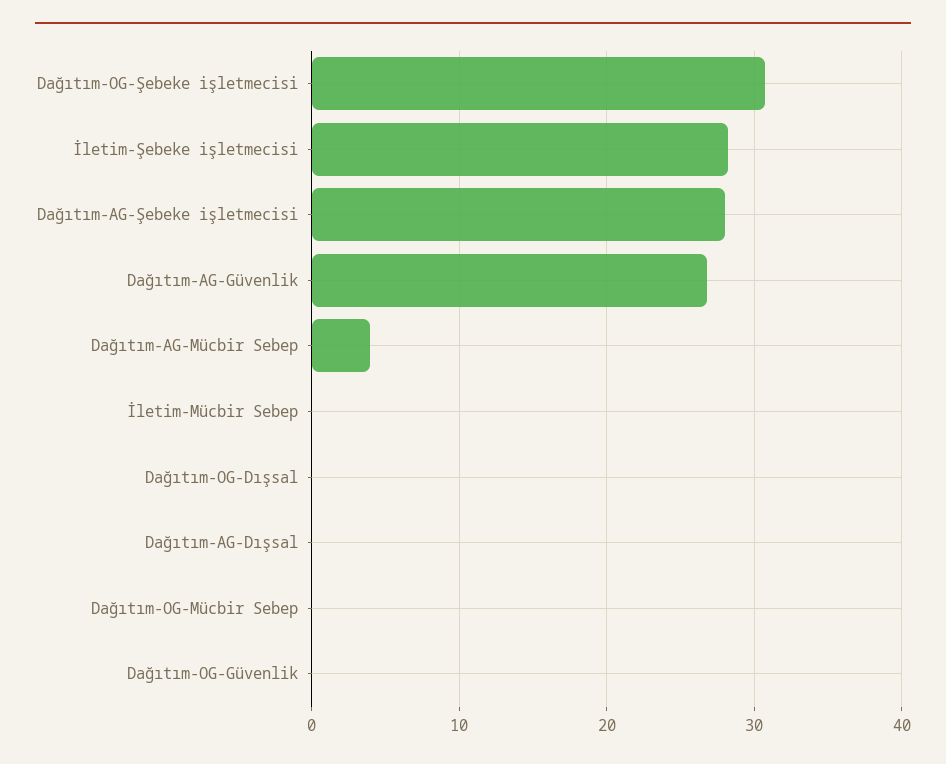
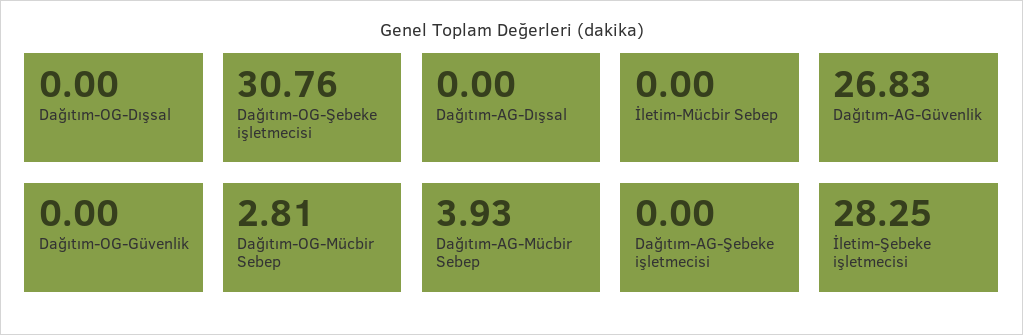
Dağıtım-AG-Şebeke işletmecisi: 28 -> 0
Dağıtım-OG-Mücbir Sebep: 0 -> 2.81

